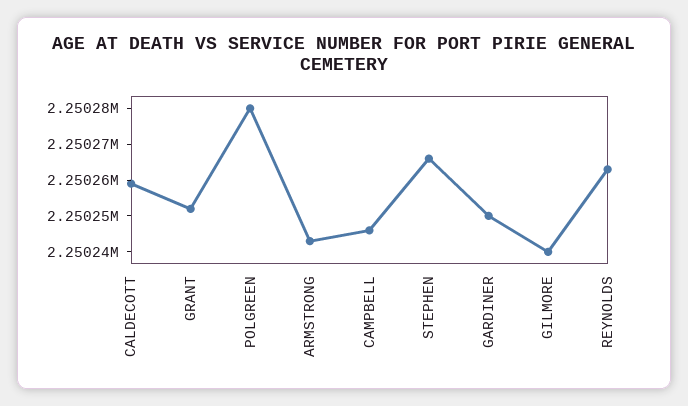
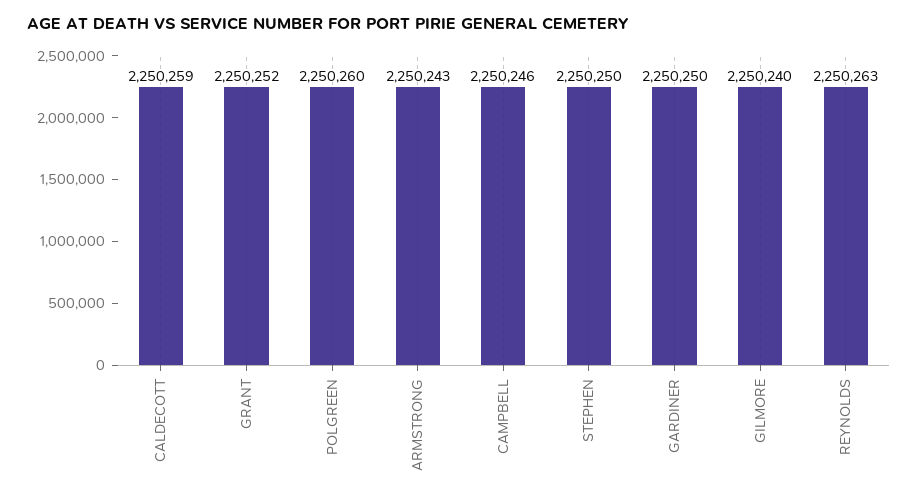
POLGREEN: 2250280 -> 2250260
STEPHEN: 2250265 -> 2250250

